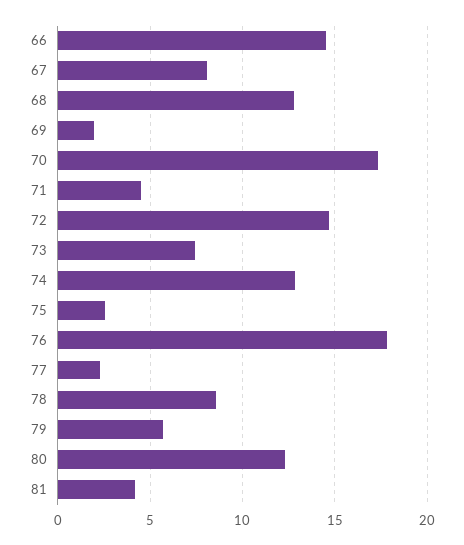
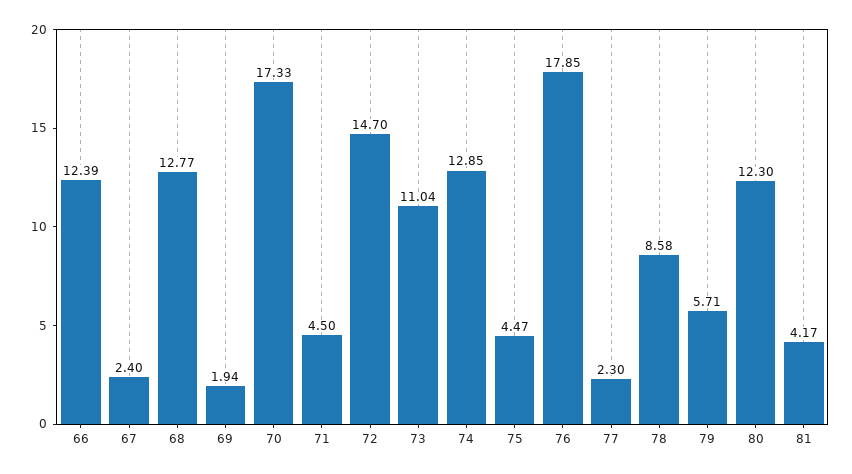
66: 14.5 -> 12.39
67: 8 -> 2.4
73: 7.5 -> 11.04
75: 2.5 -> 4.47

